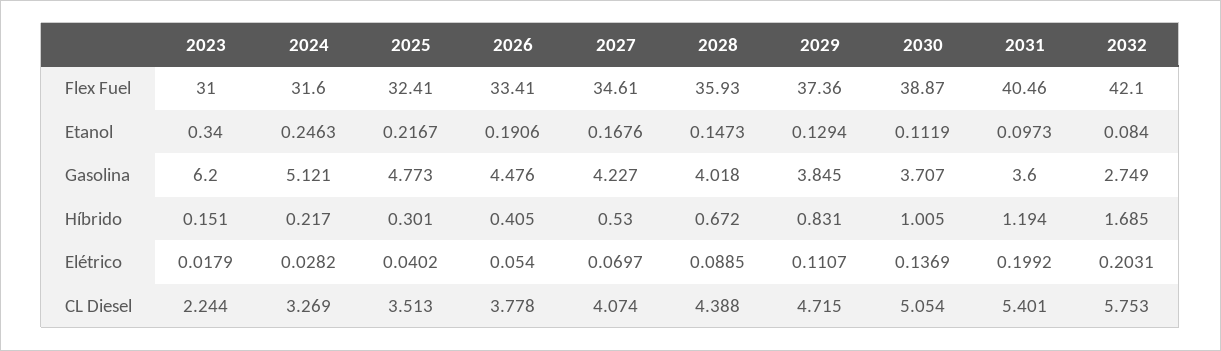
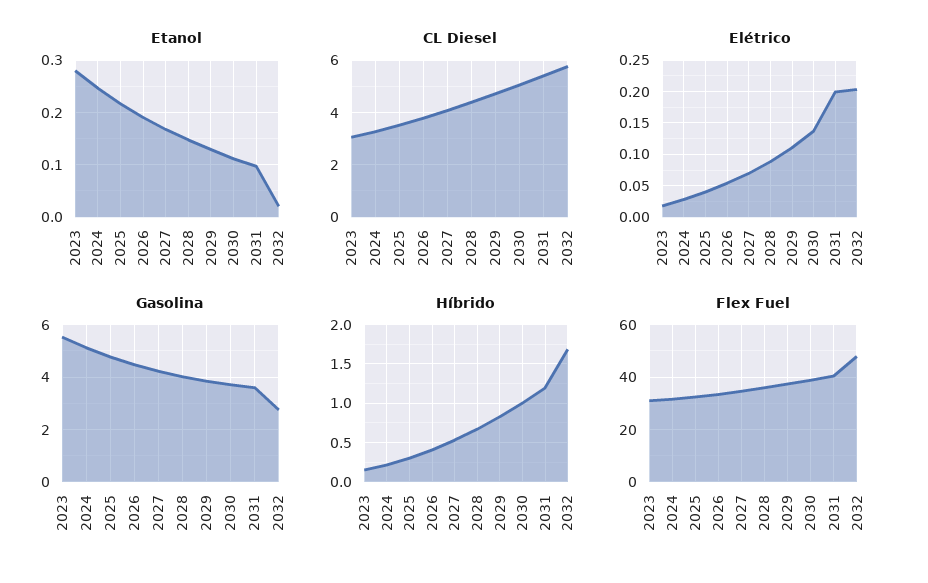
Flex Fuel, 2032: 42.1 -> 47.5
Etanol, 2023: 0.34 -> 0.28
Etanol, 2032: 0.084 -> 0.02
Gasolina, 2023: 6.2 -> 5.5
CL Diesel, 2023: 2.244 -> 3

